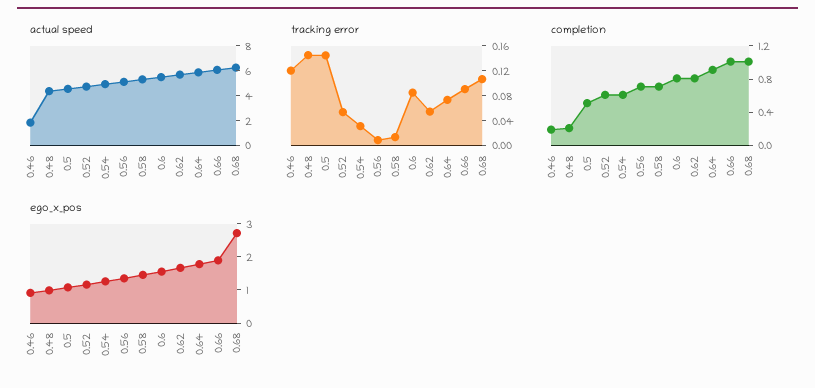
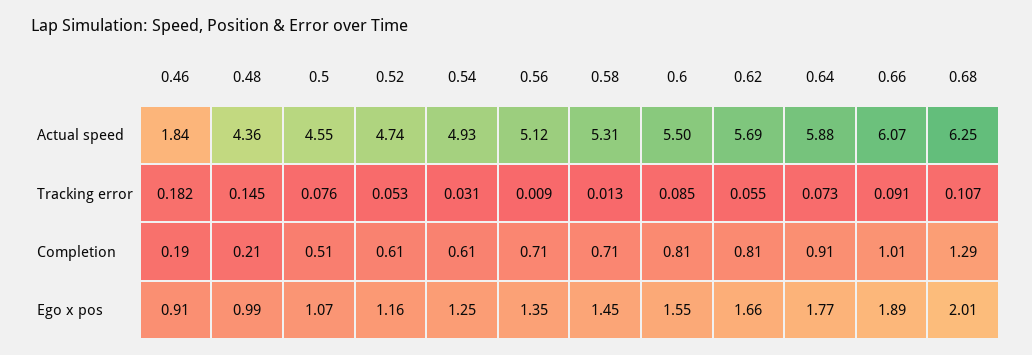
tracking error, 0.46: 0.12 -> 0.182
tracking error, 0.5: 0.14 -> 0.076
completion, 0.68: 1 -> 1.29
ego_x_pos, 0.68: 2.75 -> 2.01

